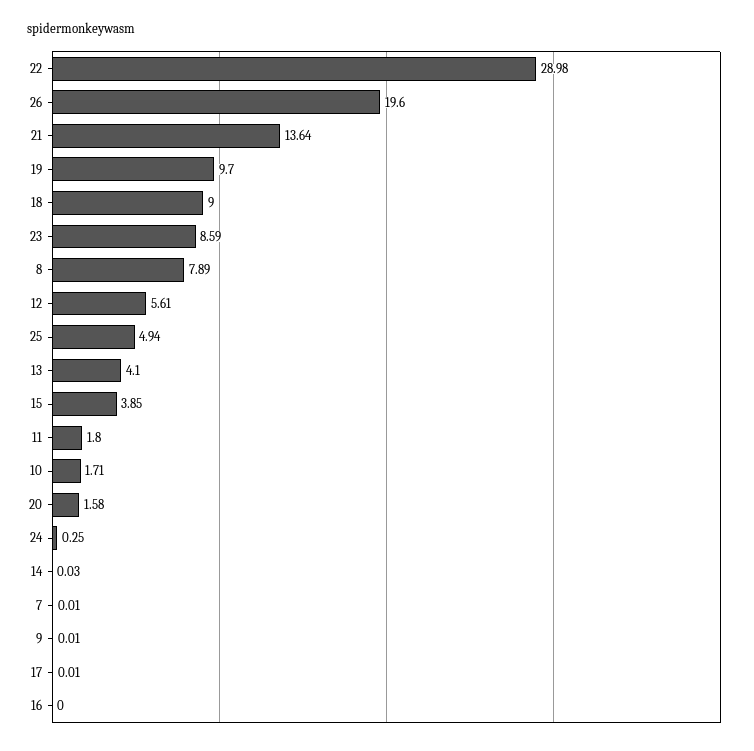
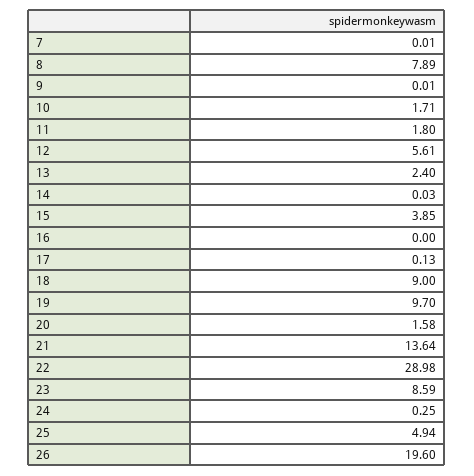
13: 4.1 -> 2.4
17: 0.01 -> 0.13

